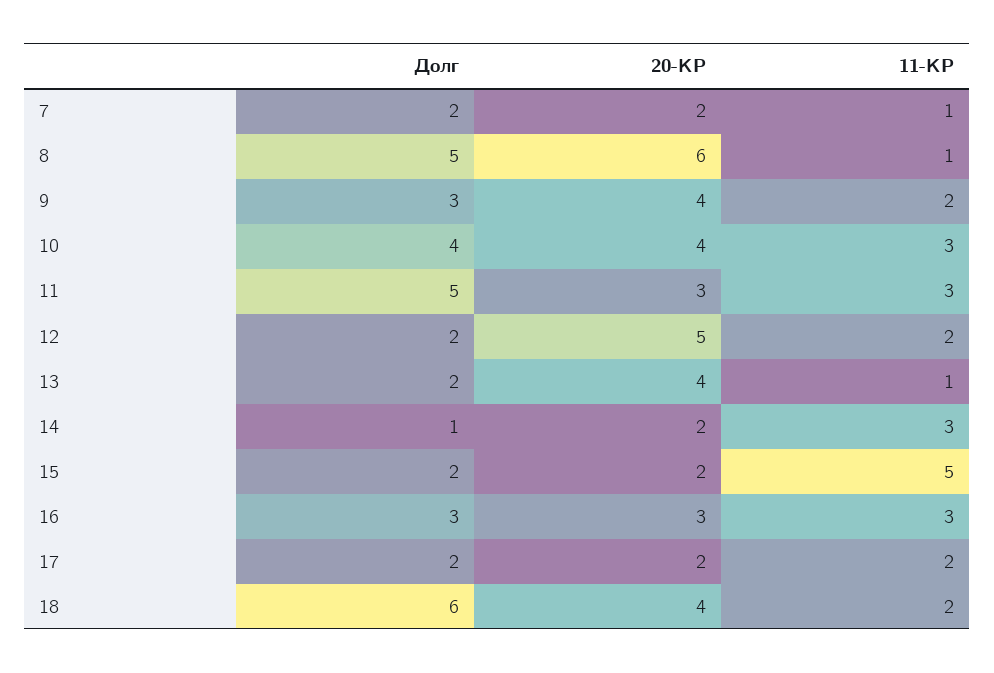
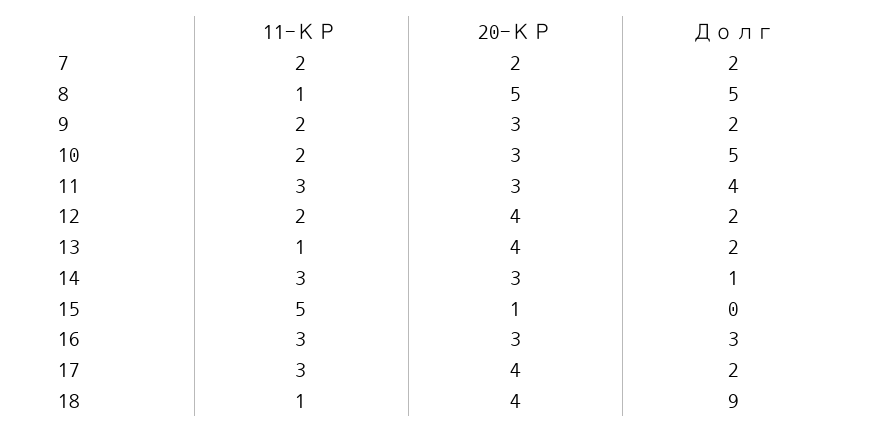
11-КР, 7: 1 -> 2
20-КР, 8: 6 -> 5
Долг, 9: 3 -> 2
20-КР, 9: 4 -> 3
Долг, 10: 4 -> 5
20-КР, 10: 4 -> 3
11-КР, 10: 3 -> 2
Долг, 11: 5 -> 4
20-КР, 12: 5 -> 4
20-КР, 14: 2 -> 3
Долг, 15: 2 -> 0
20-КР, 15: 2 -> 1
20-КР, 17: 2 -> 4
11-КР, 17: 2 -> 3
Долг, 18: 6 -> 9
11-КР, 18: 2 -> 1

